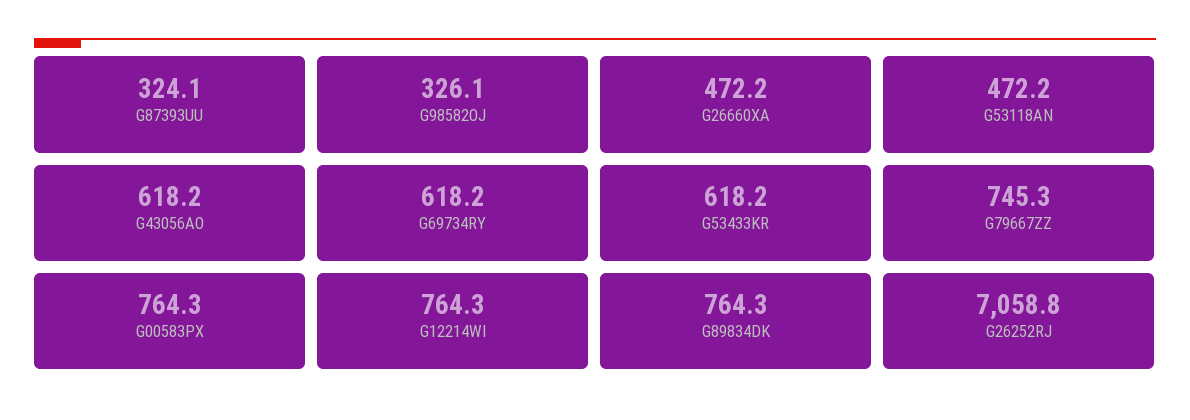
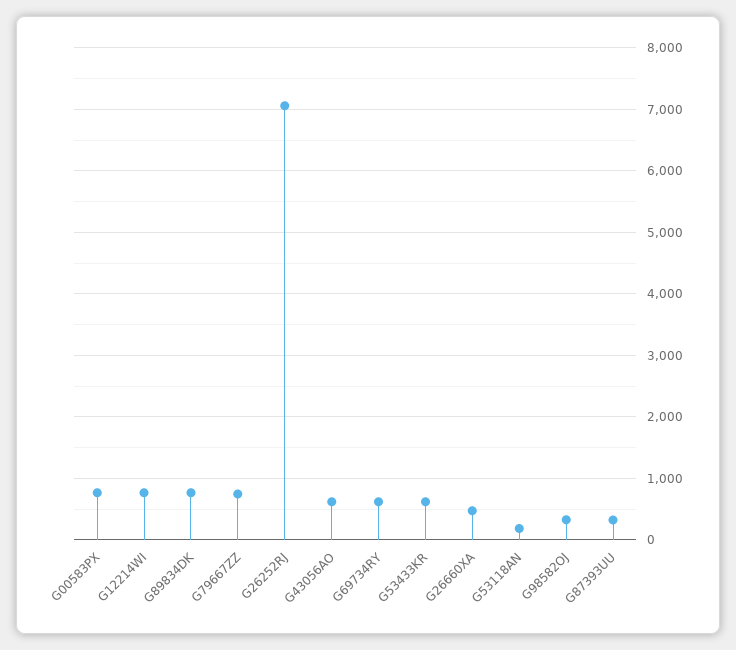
G53118AN: 472.2 -> 200

